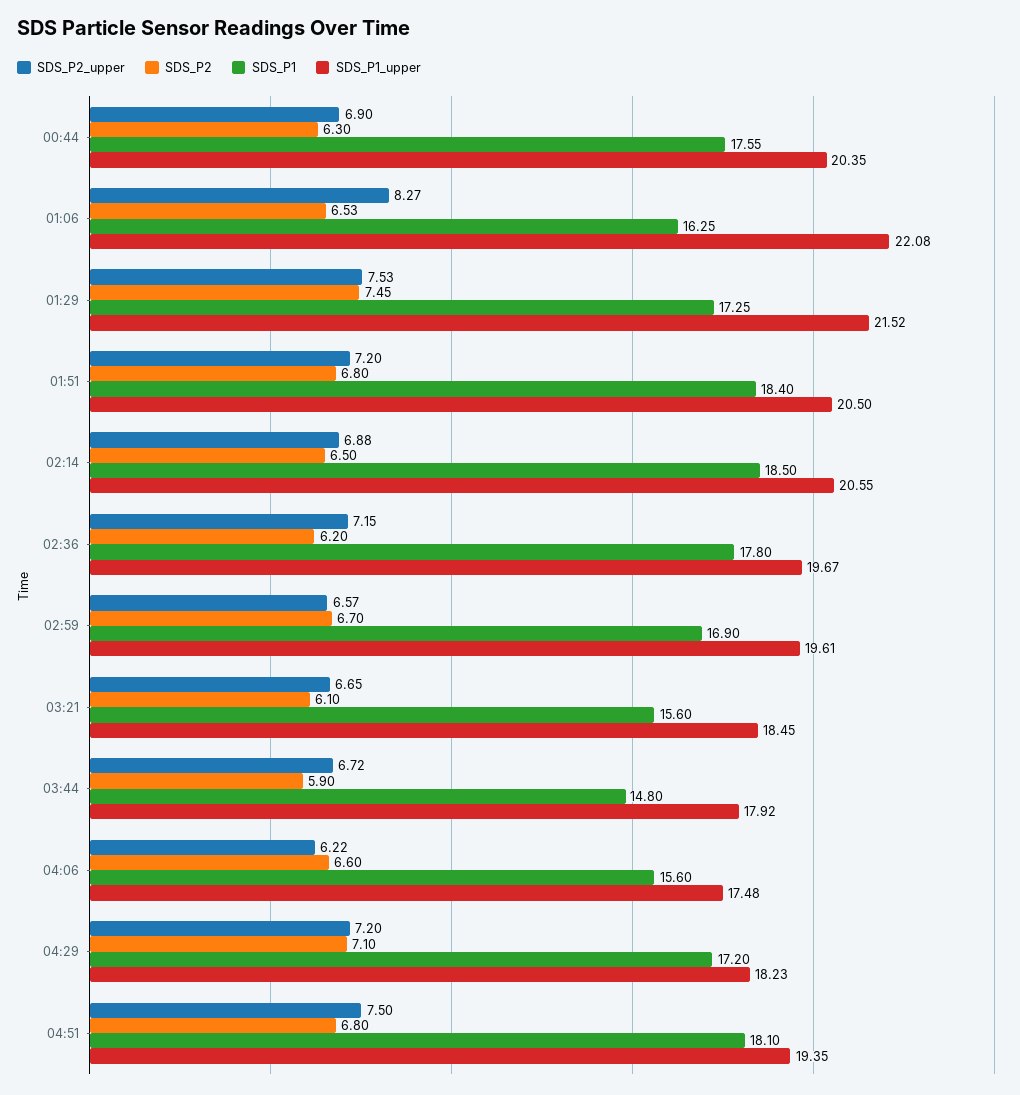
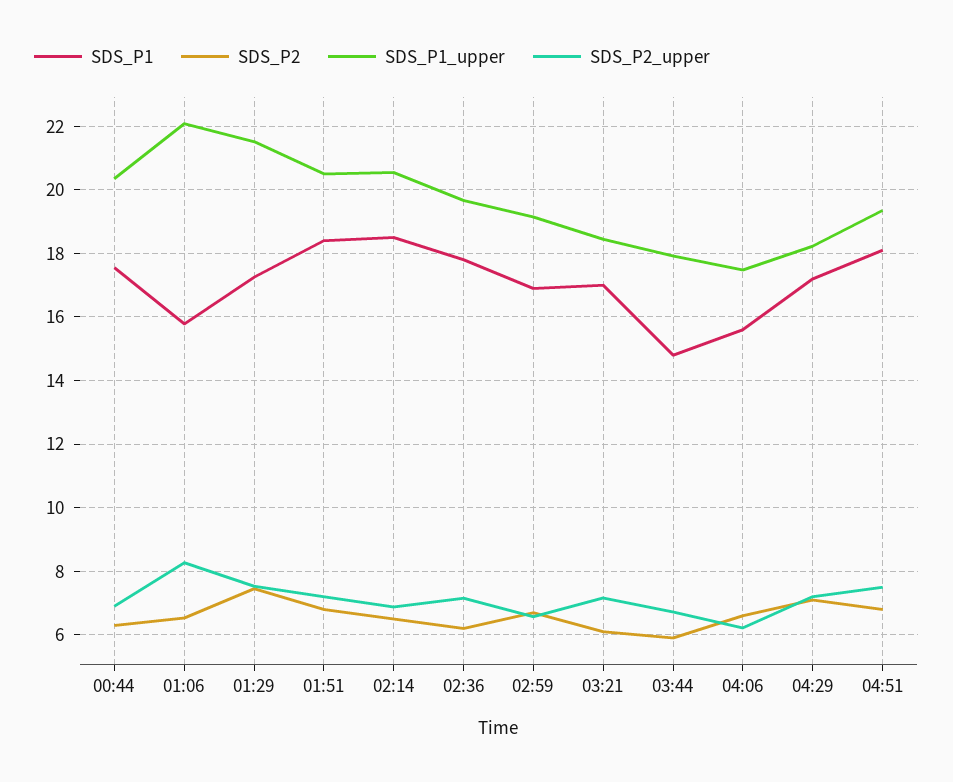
SDS_P1, 01:06: 16.25 -> 15.8
SDS_P1_upper, 02:59: 19.61 -> 19.2
SDS_P2_upper, 03:21: 6.65 -> 7.2
SDS_P1, 03:21: 15.6 -> 17

